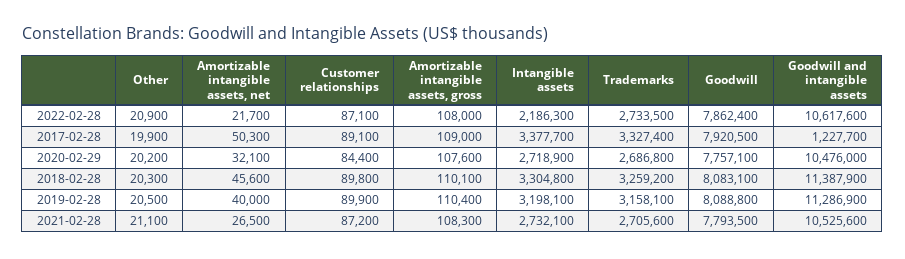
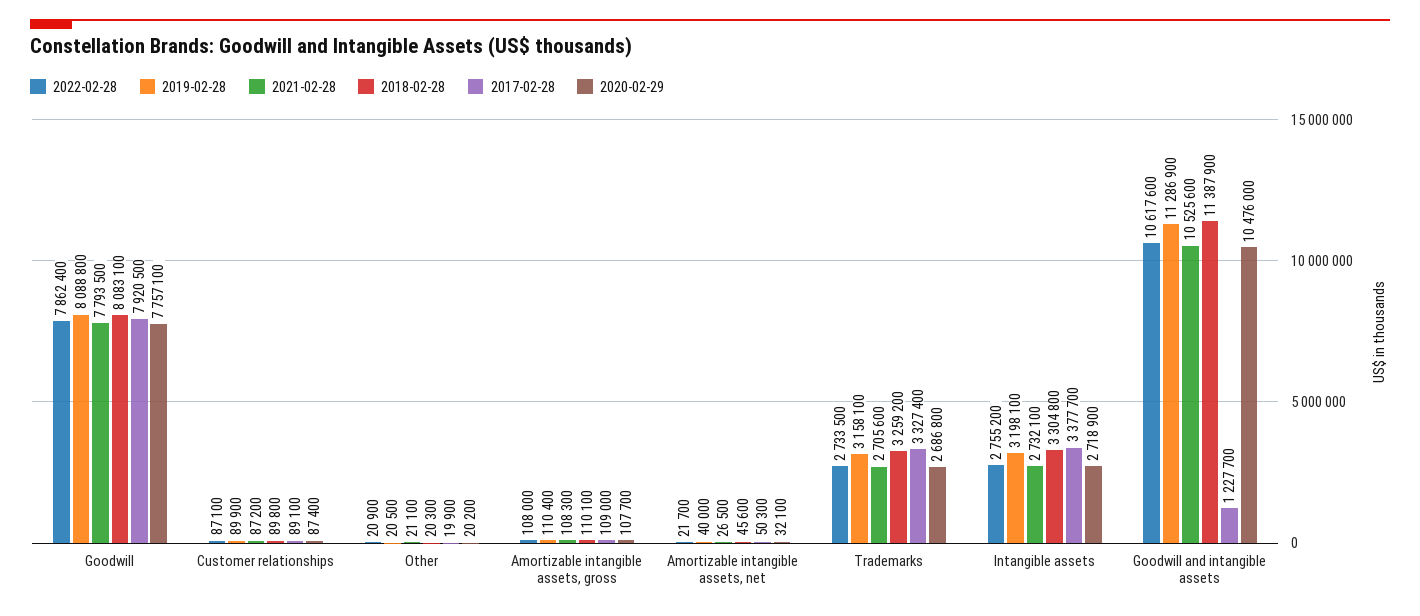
2022-02-28, Intangible assets: 2186300 -> 2755200
2020-02-29, Customer relationships: 84400 -> 87400
2020-02-29, Amortizable intangible assets, gross: 107600 -> 107700

